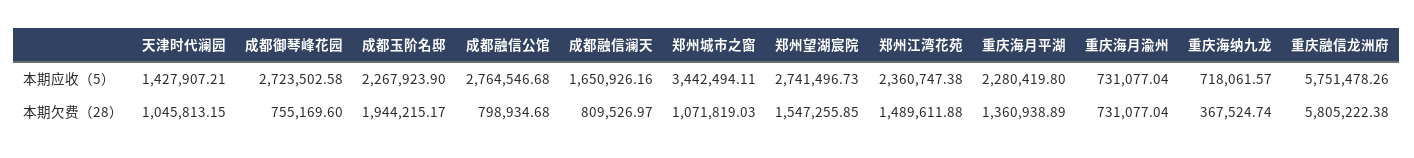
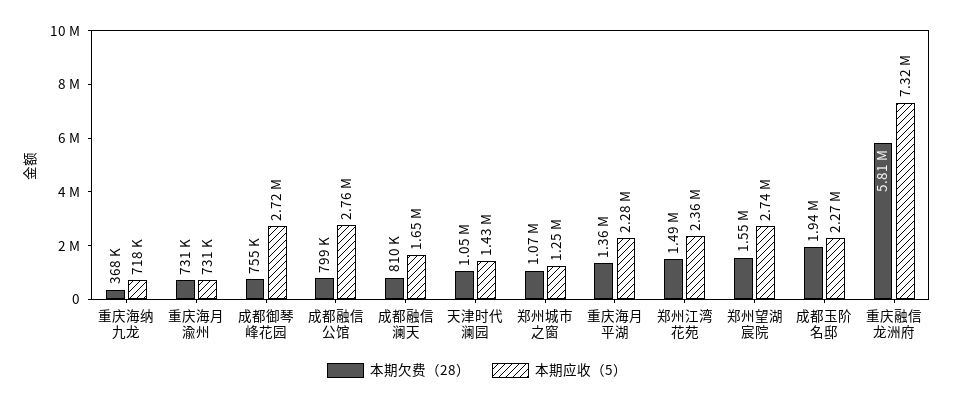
本期应收（5）, 郑州城市之窗: 3442494.11 -> 1250000
本期应收（5）, 重庆融信龙洲府: 5751478.26 -> 7320000

